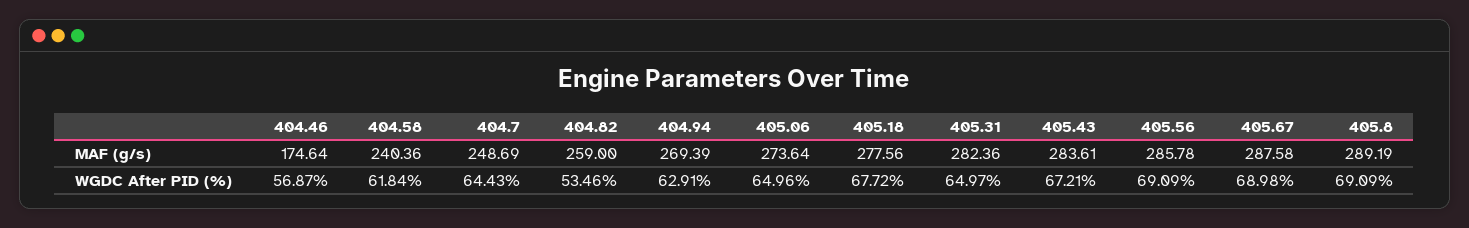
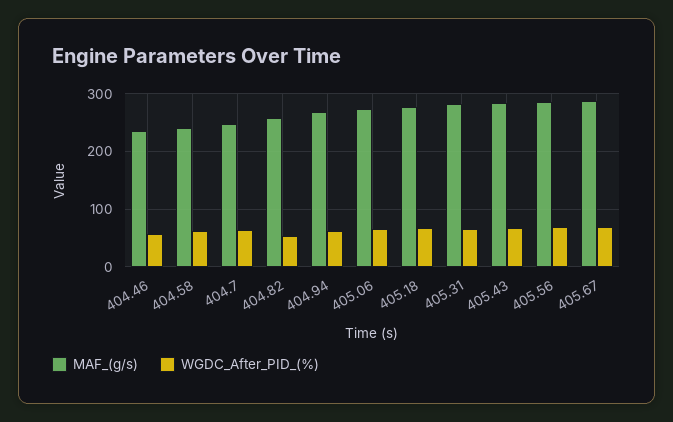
MAF (g/s), 404.46: 174.64 -> 240
MAF (g/s), 405.8: 289.19 -> none
WGDC After PID (%), 405.8: 69.09 -> none

